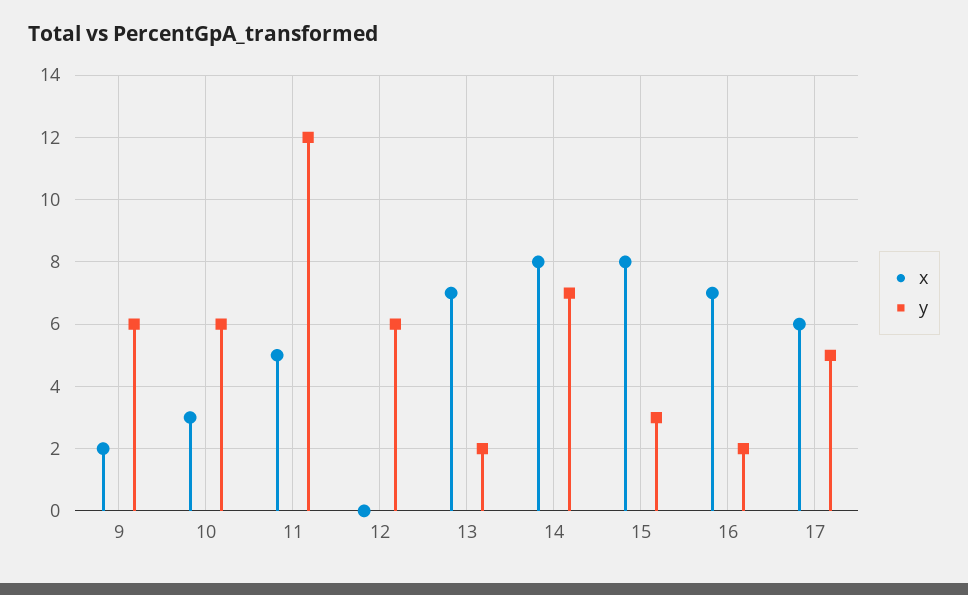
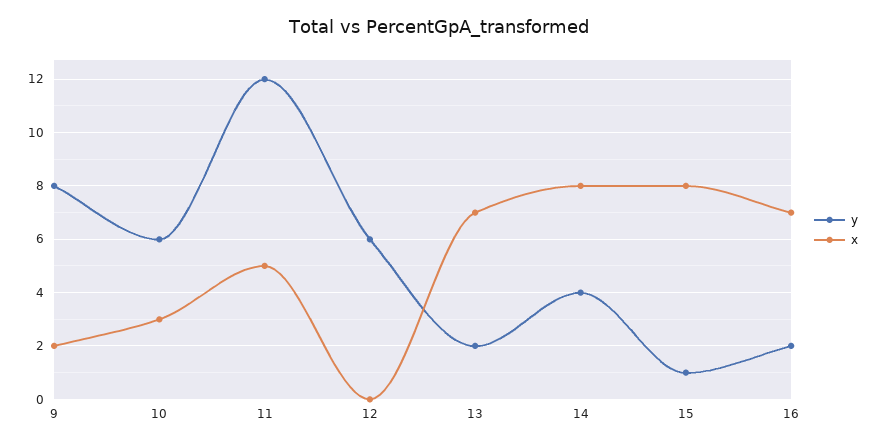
y, 9: 6 -> 8
y, 14: 7 -> 4
y, 15: 3 -> 1
x, 17: 6 -> none
y, 17: 5 -> none

